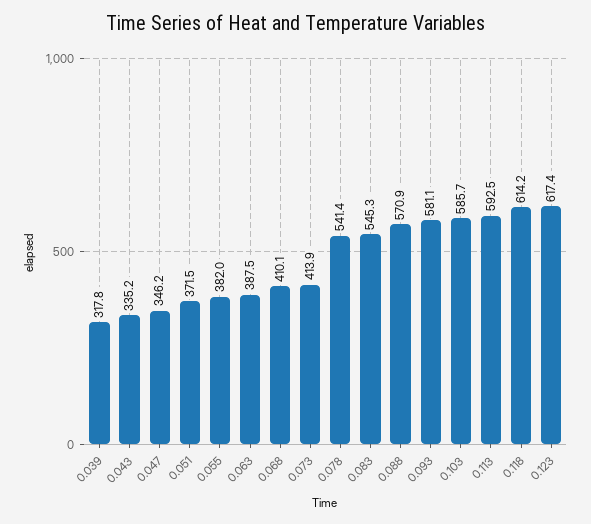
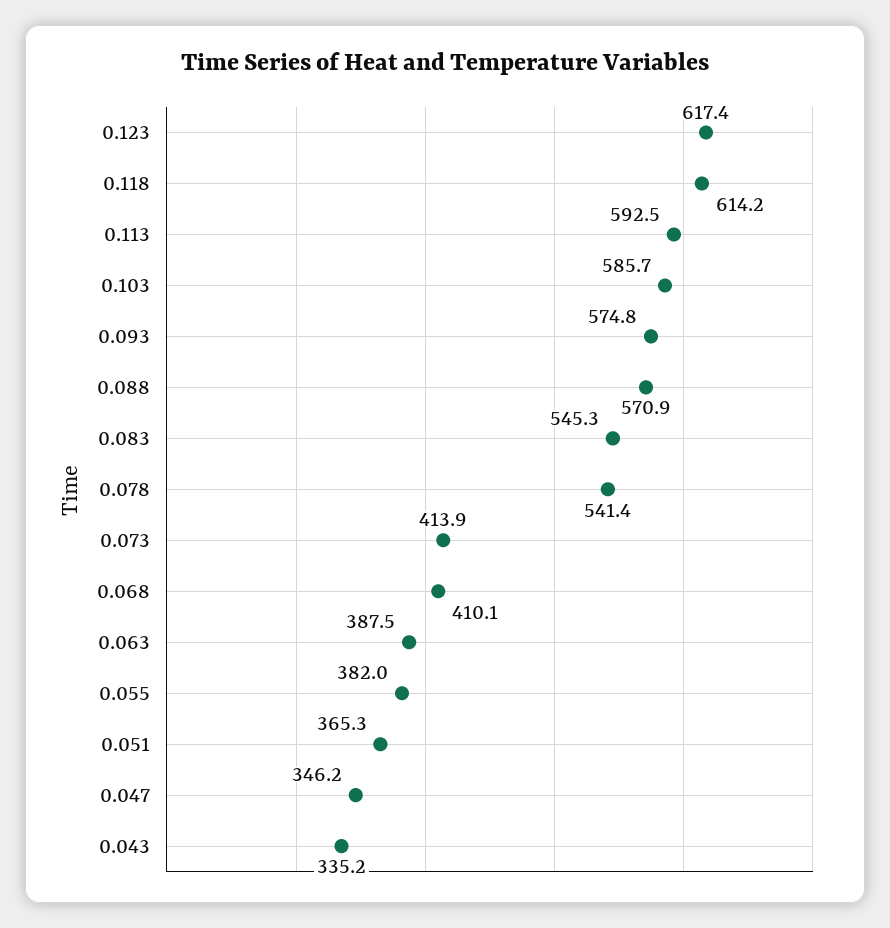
0.039: 317.8 -> none
0.051: 371.5 -> 365.3
0.093: 581.1 -> 574.8

